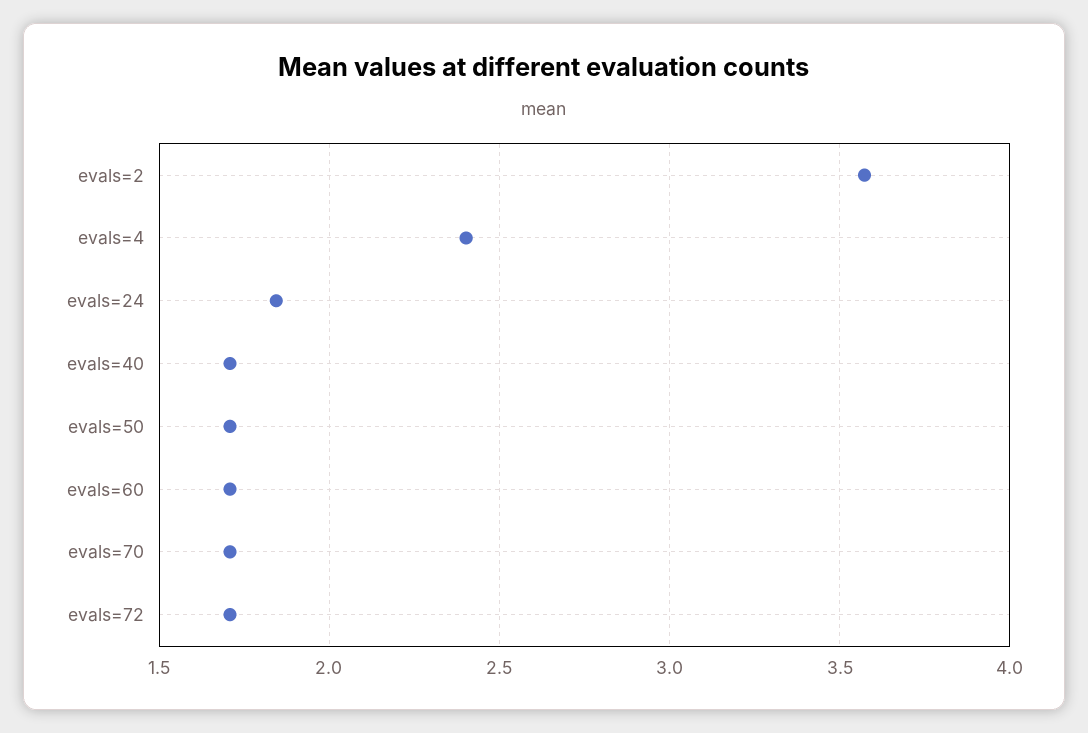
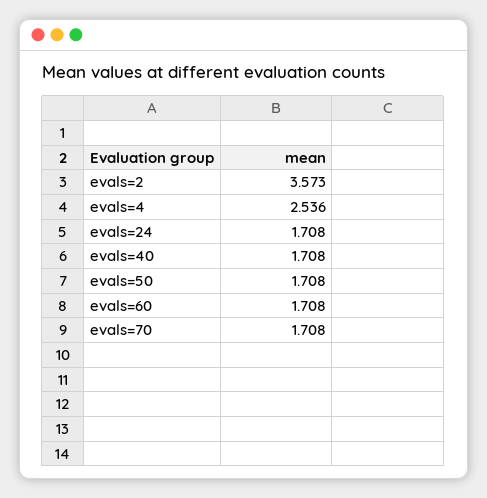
evals=4: 2.4 -> 2.536
evals=24: 1.85 -> 1.708
evals=72: 1.7 -> none

